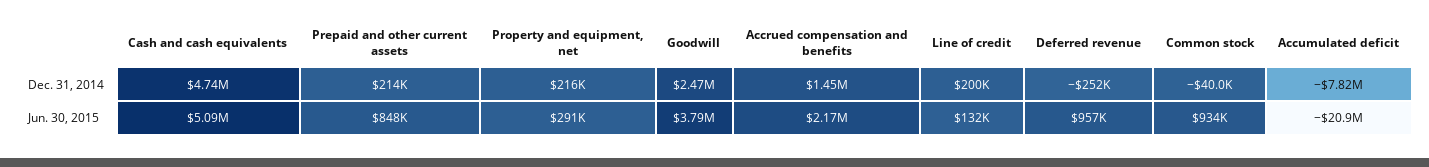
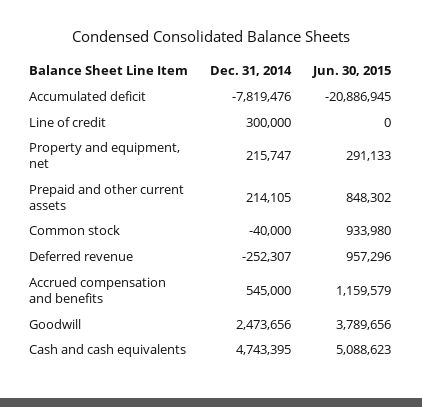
Accrued compensation and benefits, Dec. 31, 2014: 1450000 -> 545000
Line of credit, Dec. 31, 2014: 200000 -> 300000
Accrued compensation and benefits, Jun. 30, 2015: 2170000 -> 1159579
Line of credit, Jun. 30, 2015: 132000 -> 0

